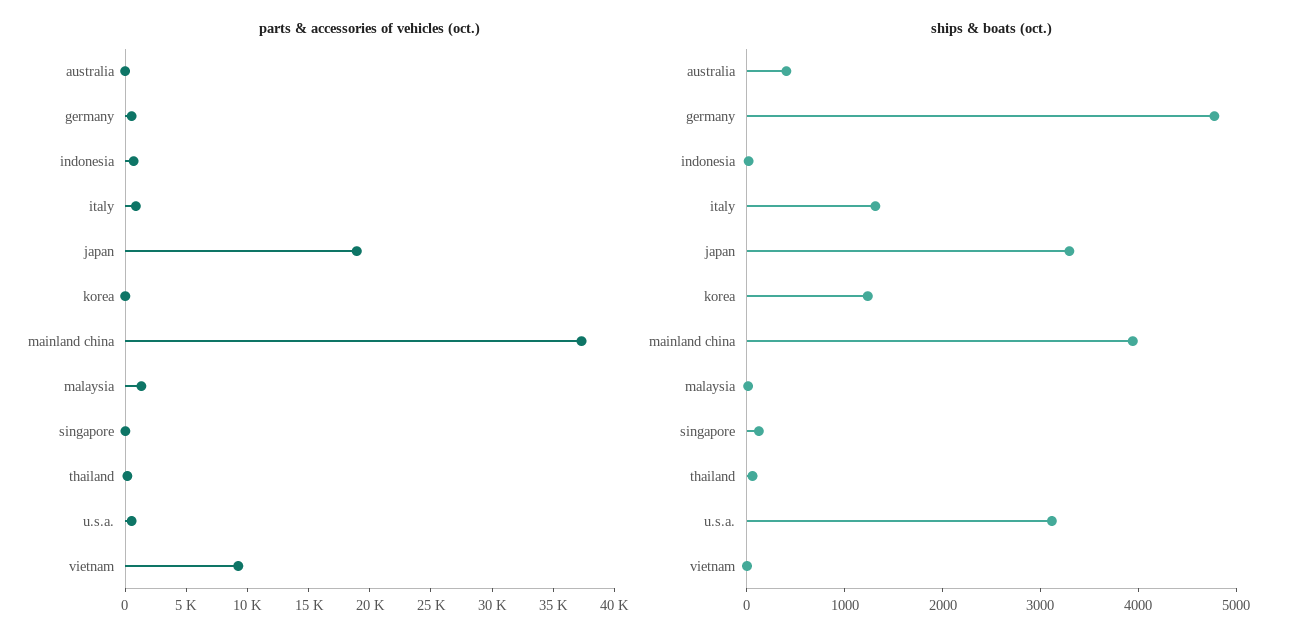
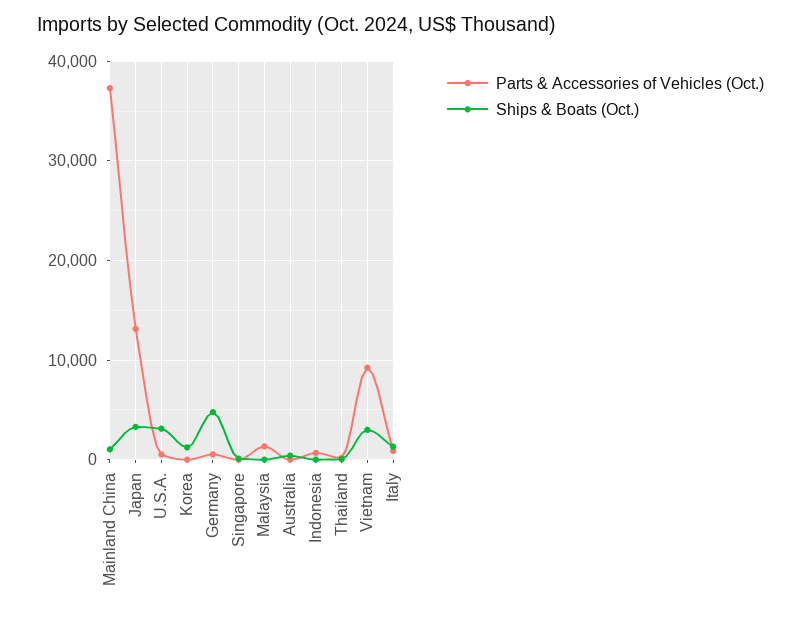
parts & accessories of vehicles (oct.), japan: 19000 -> 13000
ships & boats (oct.), mainland china: 4000 -> 1000
ships & boats (oct.), vietnam: 0 -> 3000

